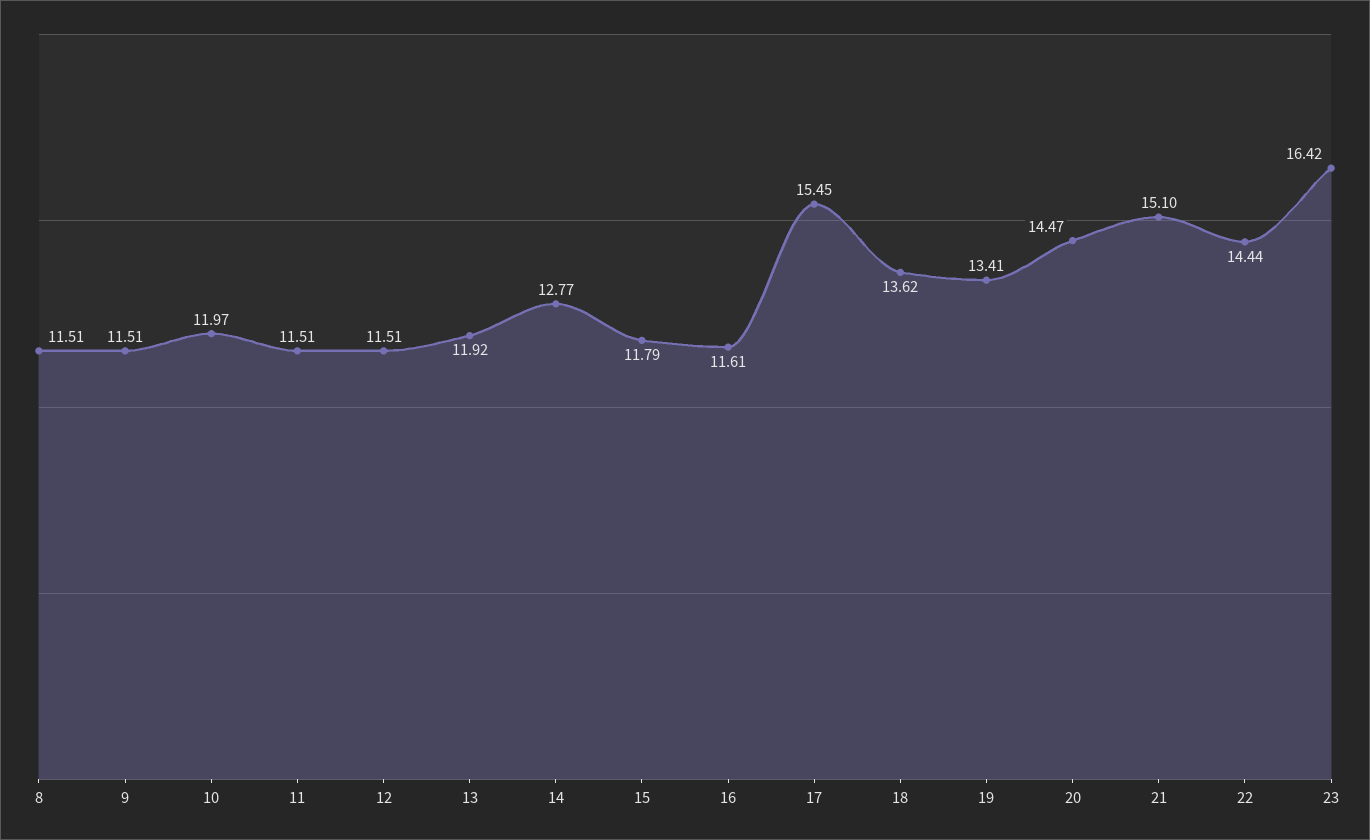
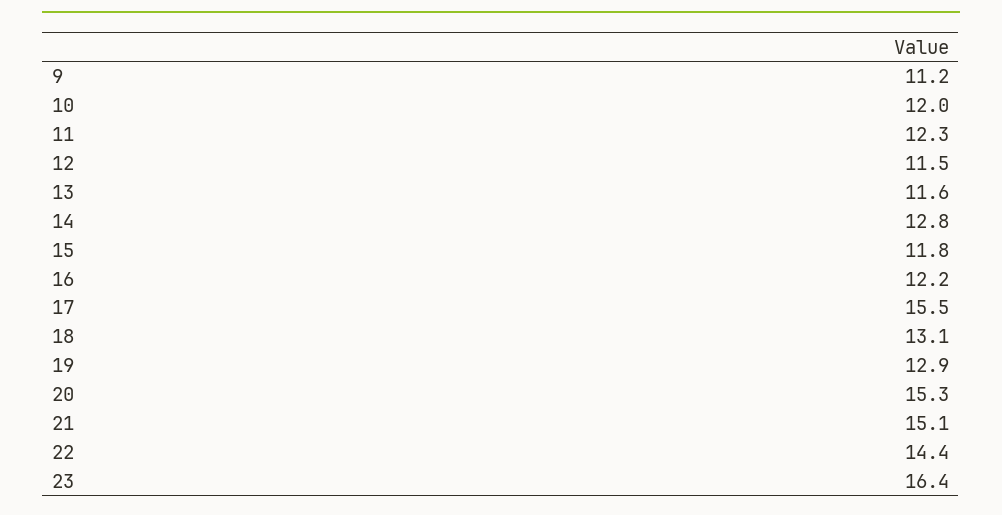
8: 11.51 -> none
9: 11.51 -> 11.2
11: 11.51 -> 12.3
13: 11.92 -> 11.6
16: 11.61 -> 12.2
18: 13.62 -> 13.1
19: 13.41 -> 12.9
20: 14.47 -> 15.3

